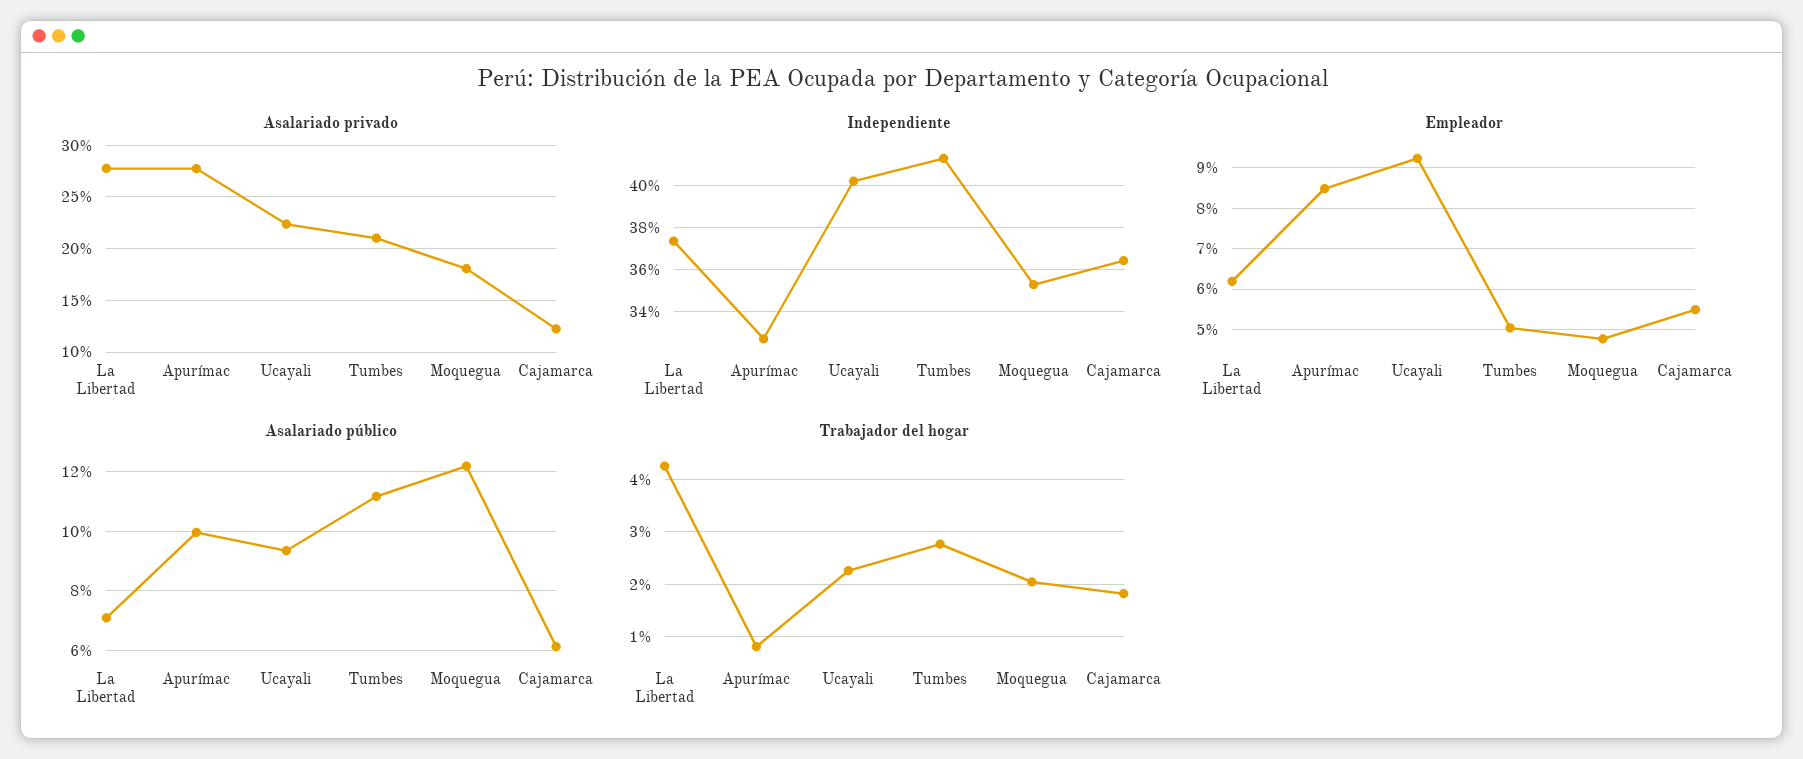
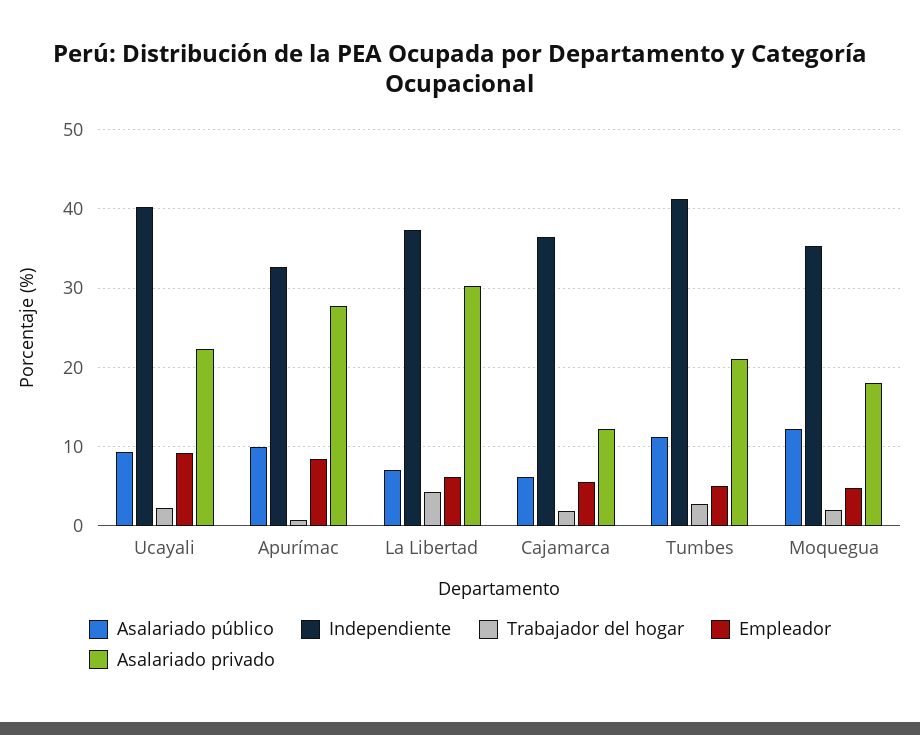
Asalariado privado, La Libertad: 28 -> 30

